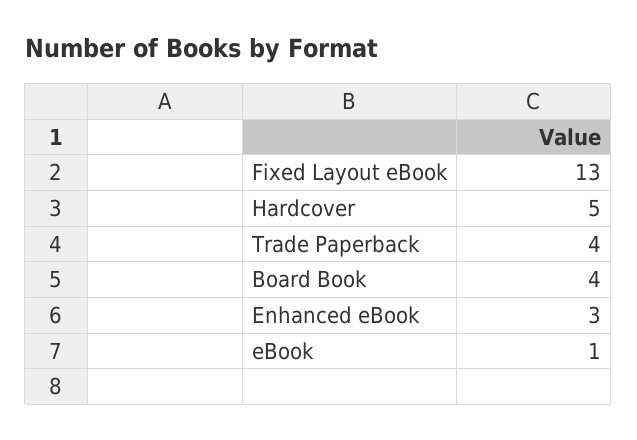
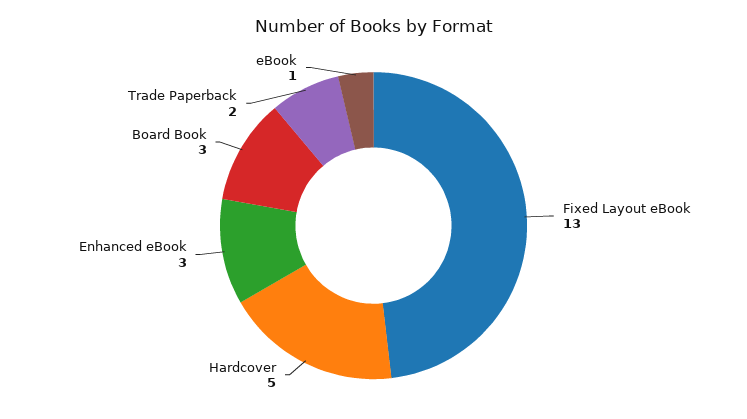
Trade Paperback: 4 -> 2
Board Book: 4 -> 3

